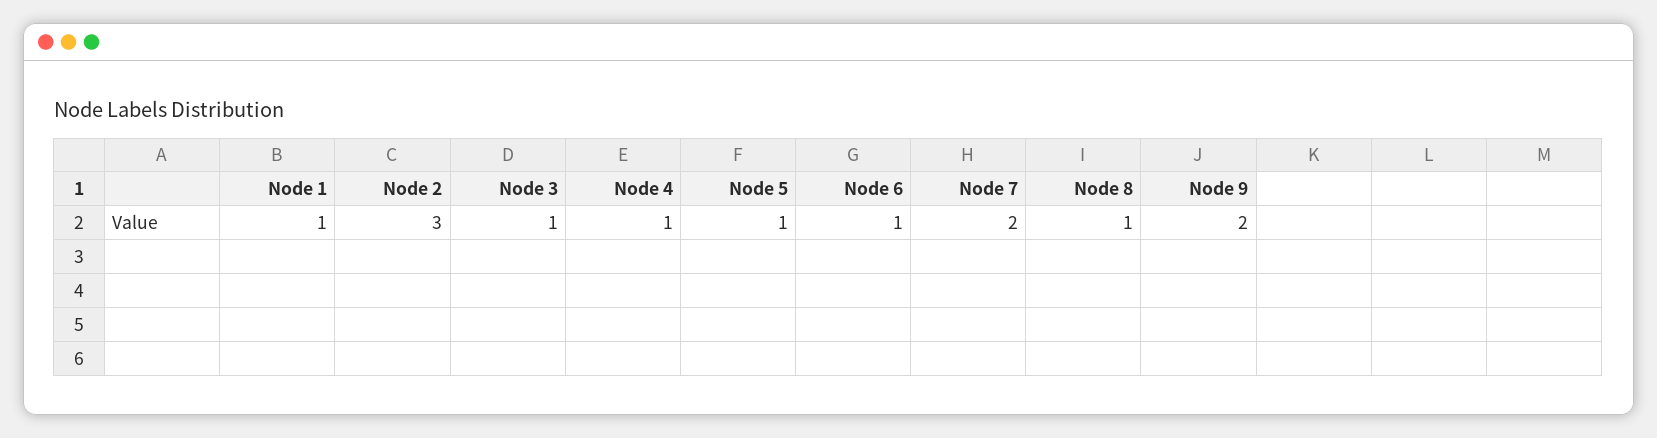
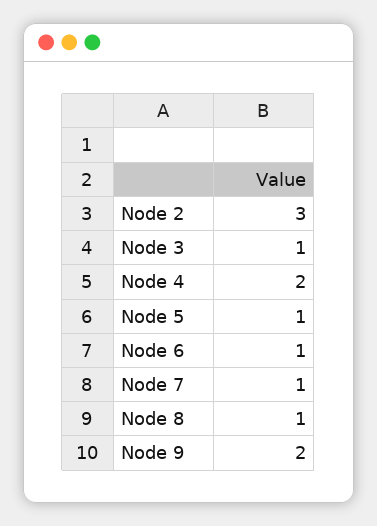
Node 1: 1 -> none
Node 4: 1 -> 2
Node 7: 2 -> 1

